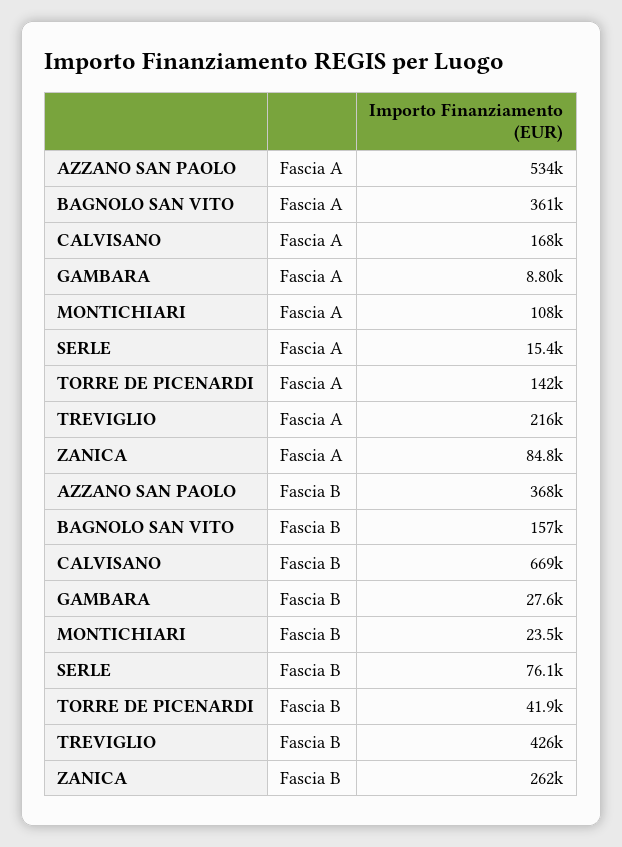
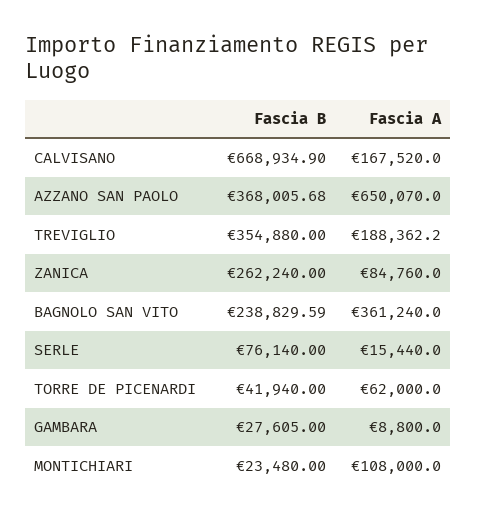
AZZANO SAN PAOLO, Fascia A: 534000 -> 650070
TORRE DE PICENARDI, Fascia A: 142000 -> 62000
TREVIGLIO, Fascia A: 216000 -> 188362.2
BAGNOLO SAN VITO, Fascia B: 157000 -> 238829.59
TREVIGLIO, Fascia B: 426000 -> 354880

